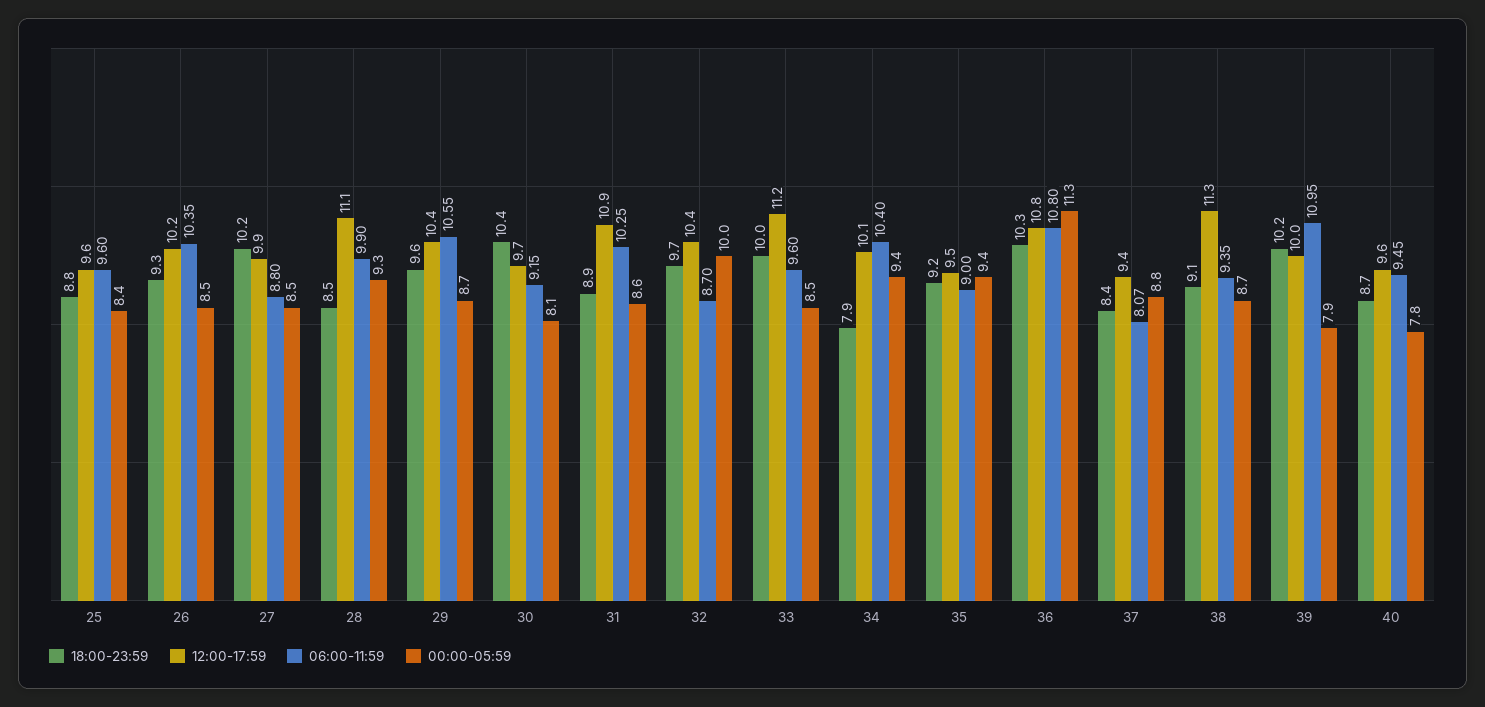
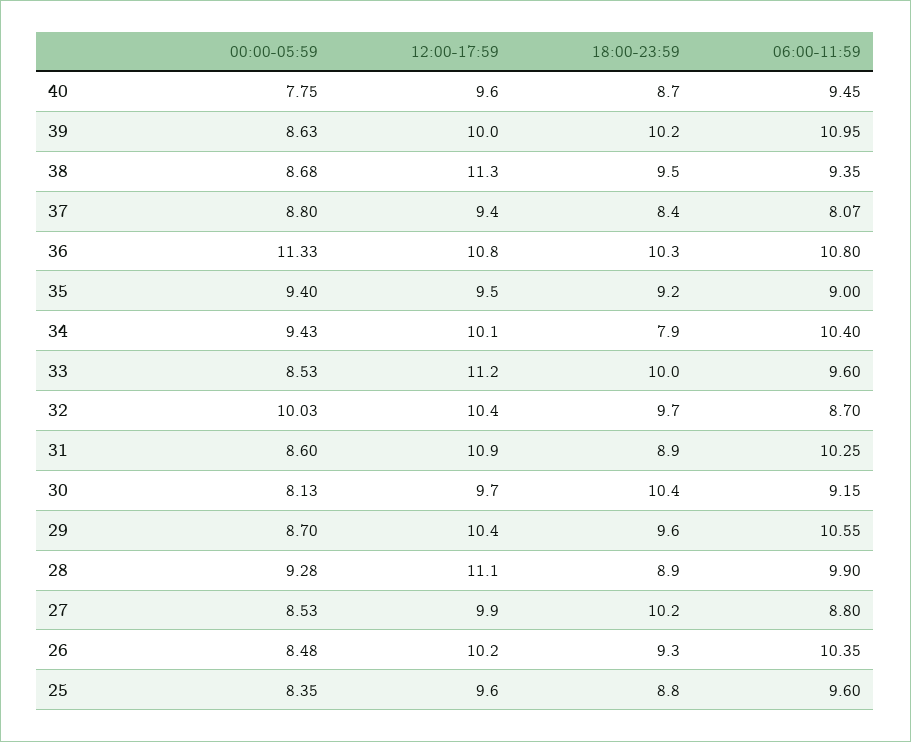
18:00-23:59, 28: 8.5 -> 8.9
18:00-23:59, 38: 9.1 -> 9.5
00:00-05:59, 39: 7.9 -> 8.63

